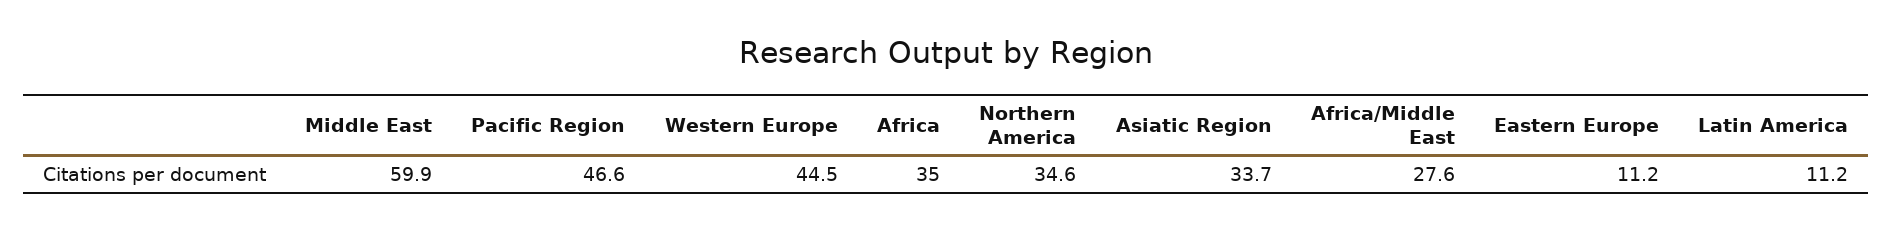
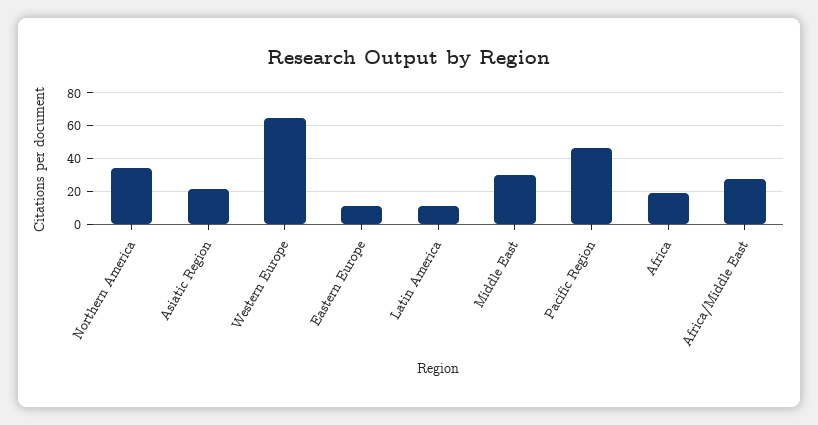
Middle East: 59.9 -> 30
Western Europe: 44.5 -> 65
Africa: 35 -> 20
Asiatic Region: 33.7 -> 20

